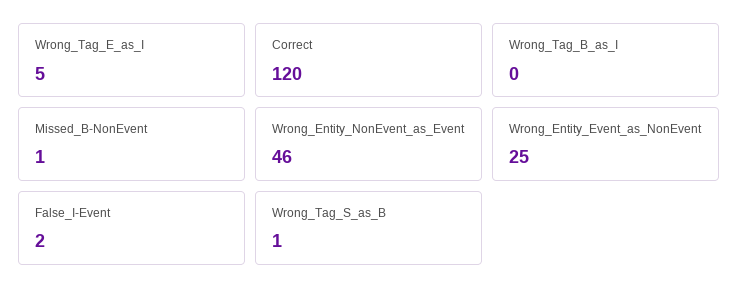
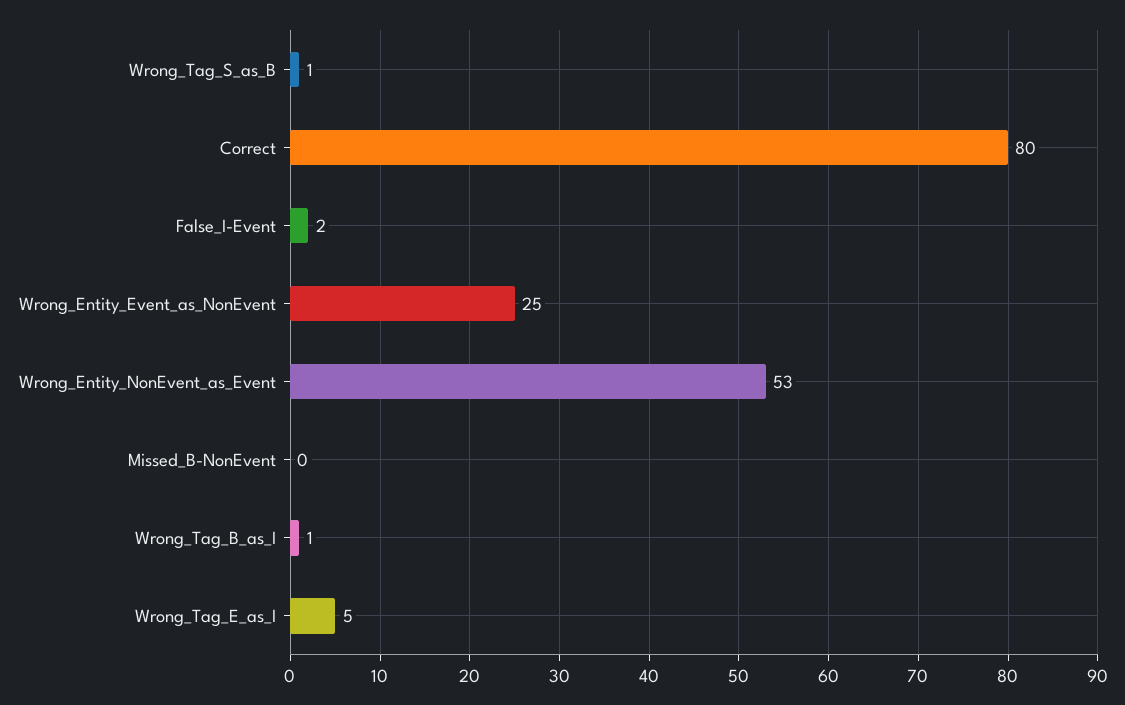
Correct: 120 -> 80
Wrong_Tag_B_as_I: 0 -> 1
Missed_B-NonEvent: 1 -> 0
Wrong_Entity_NonEvent_as_Event: 46 -> 53

